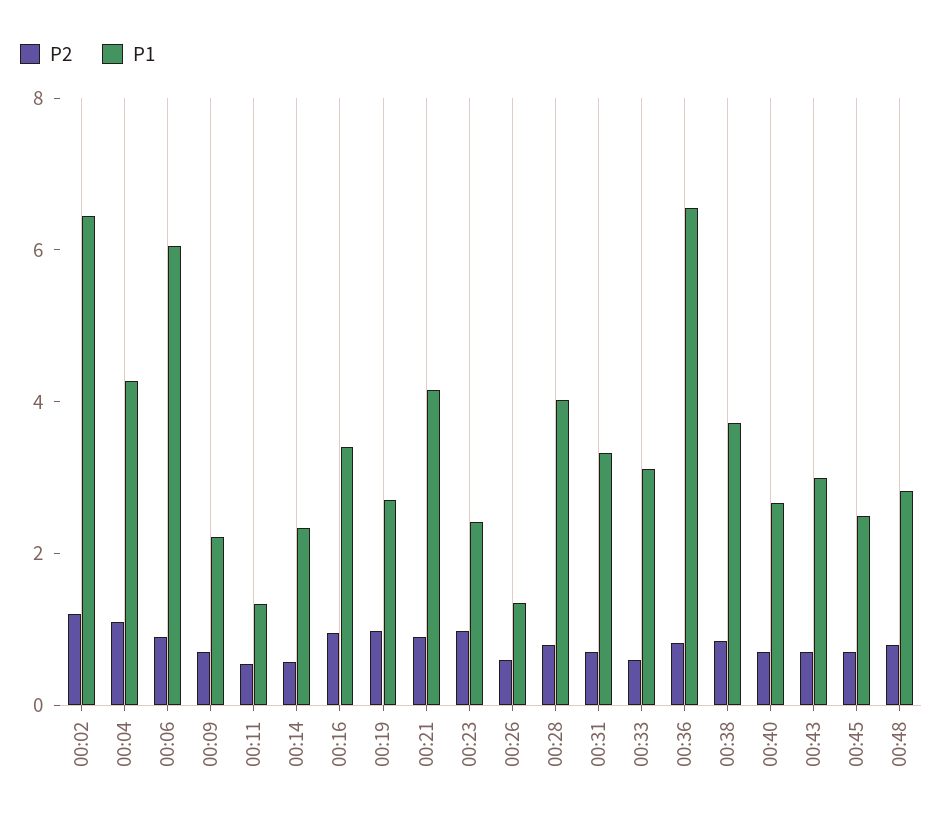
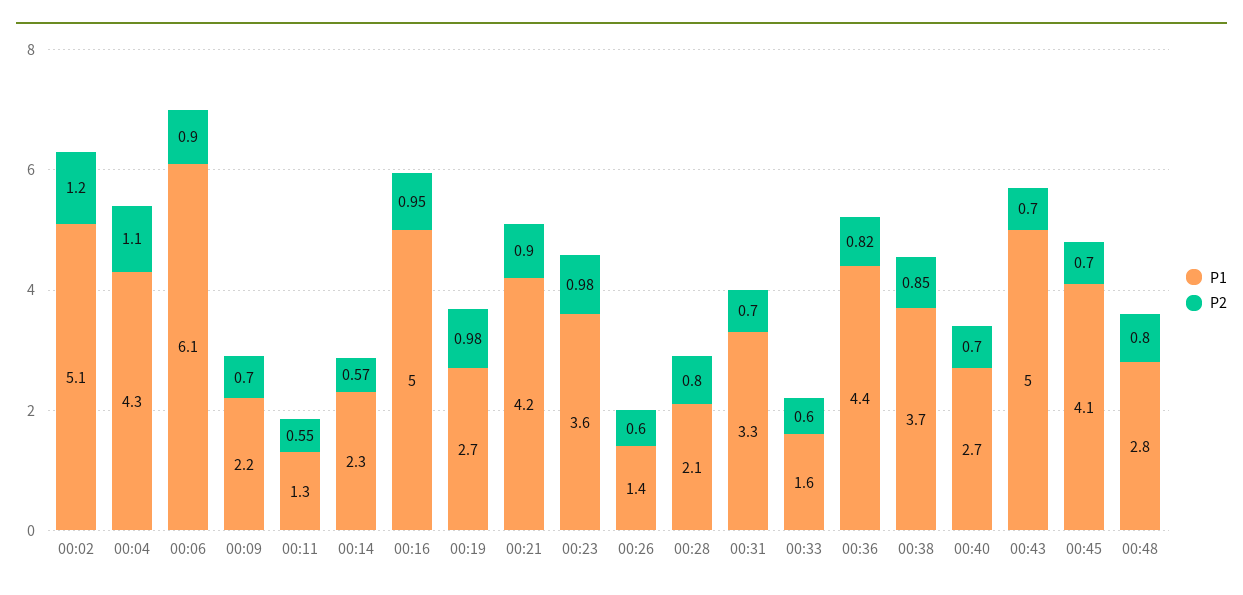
P1, 00:02: 6.5 -> 5.1
P1, 00:16: 3.5 -> 5
P1, 00:23: 2.5 -> 3.6
P1, 00:28: 4 -> 2.1
P1, 00:33: 3 -> 1.6
P1, 00:36: 6.5 -> 4.4
P1, 00:43: 3 -> 5
P1, 00:45: 2.5 -> 4.1

